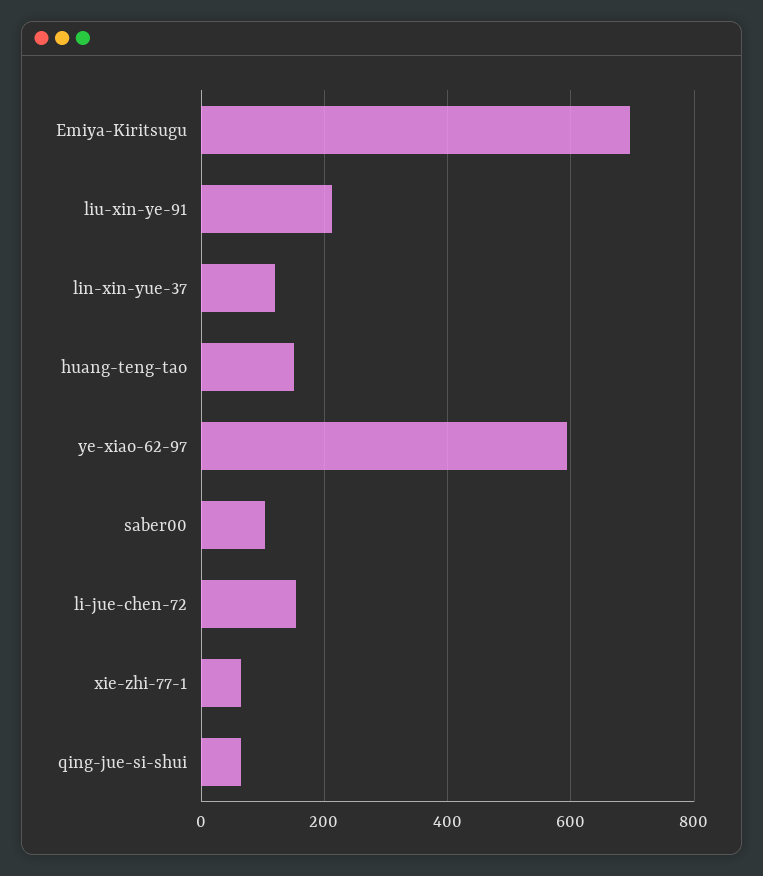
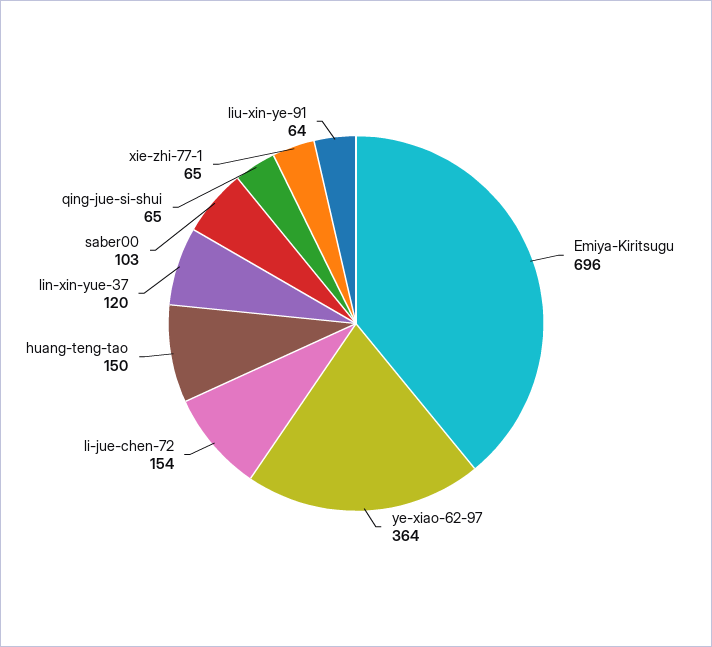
liu-xin-ye-91: 220 -> 64
ye-xiao-62-97: 600 -> 364

